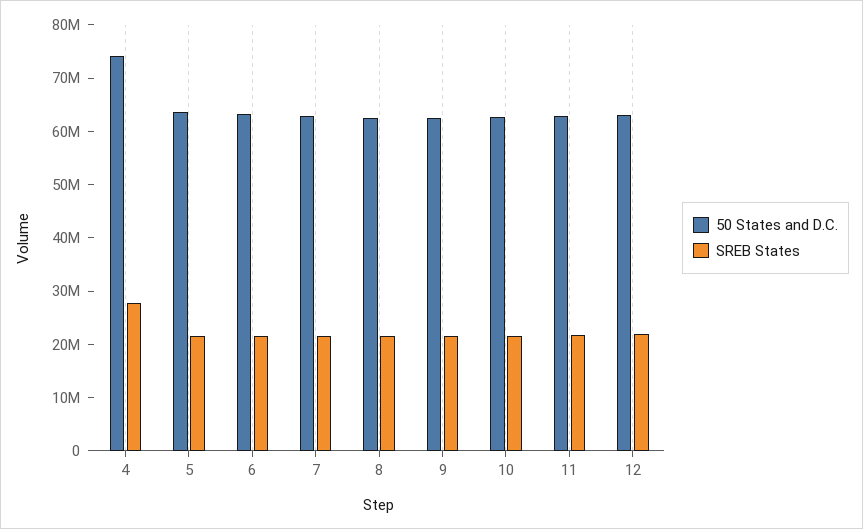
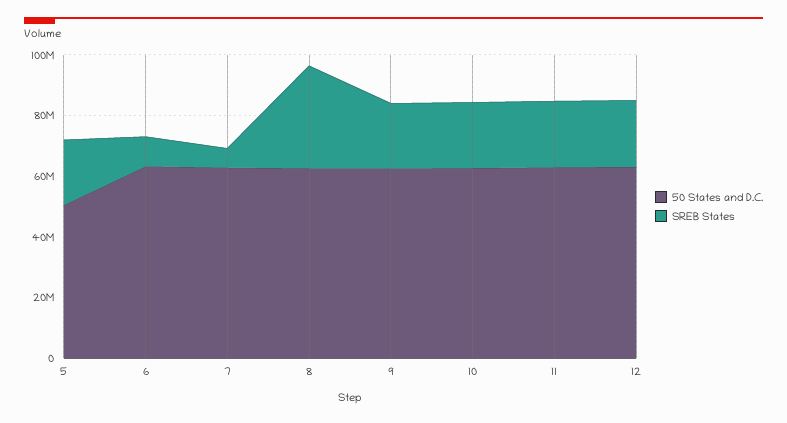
50 States and D.C., 4: 74000000 -> none
SREB States, 4: 28000000 -> none
50 States and D.C., 5: 64000000 -> 50000000
SREB States, 6: 22000000 -> 10000000
SREB States, 7: 22000000 -> 5000000
SREB States, 8: 22000000 -> 35000000

